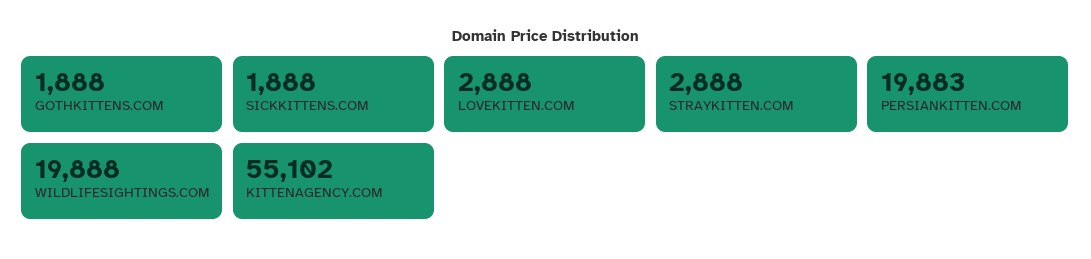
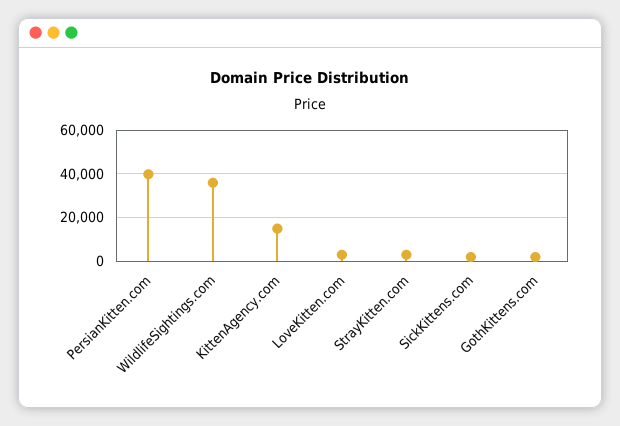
PERSIANKITTEN.COM: 19883 -> 40000
WILDLIFESIGHTINGS.COM: 19888 -> 35000
KITTENAGENCY.COM: 55102 -> 15000

